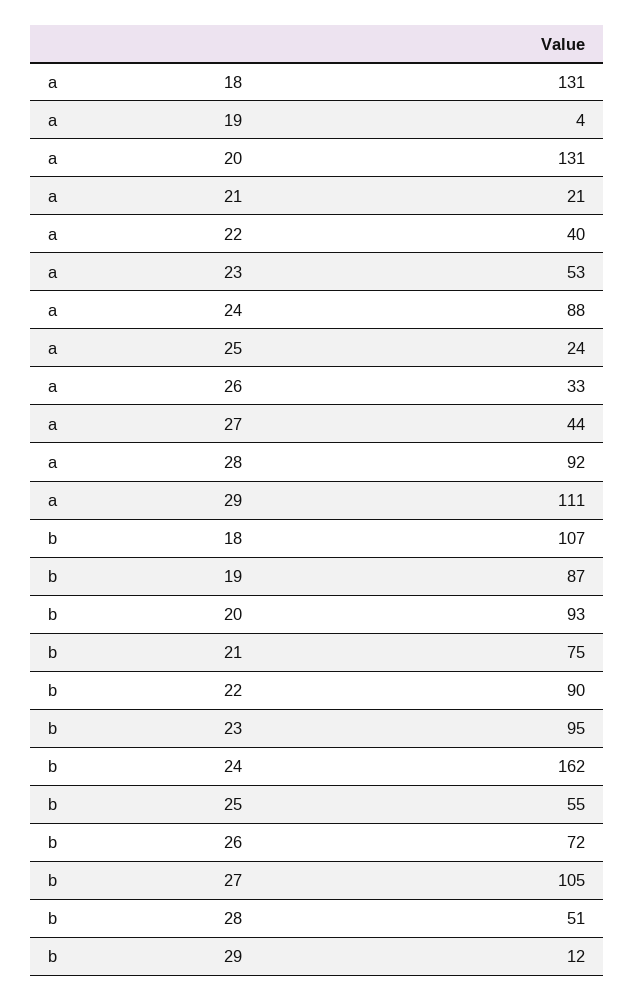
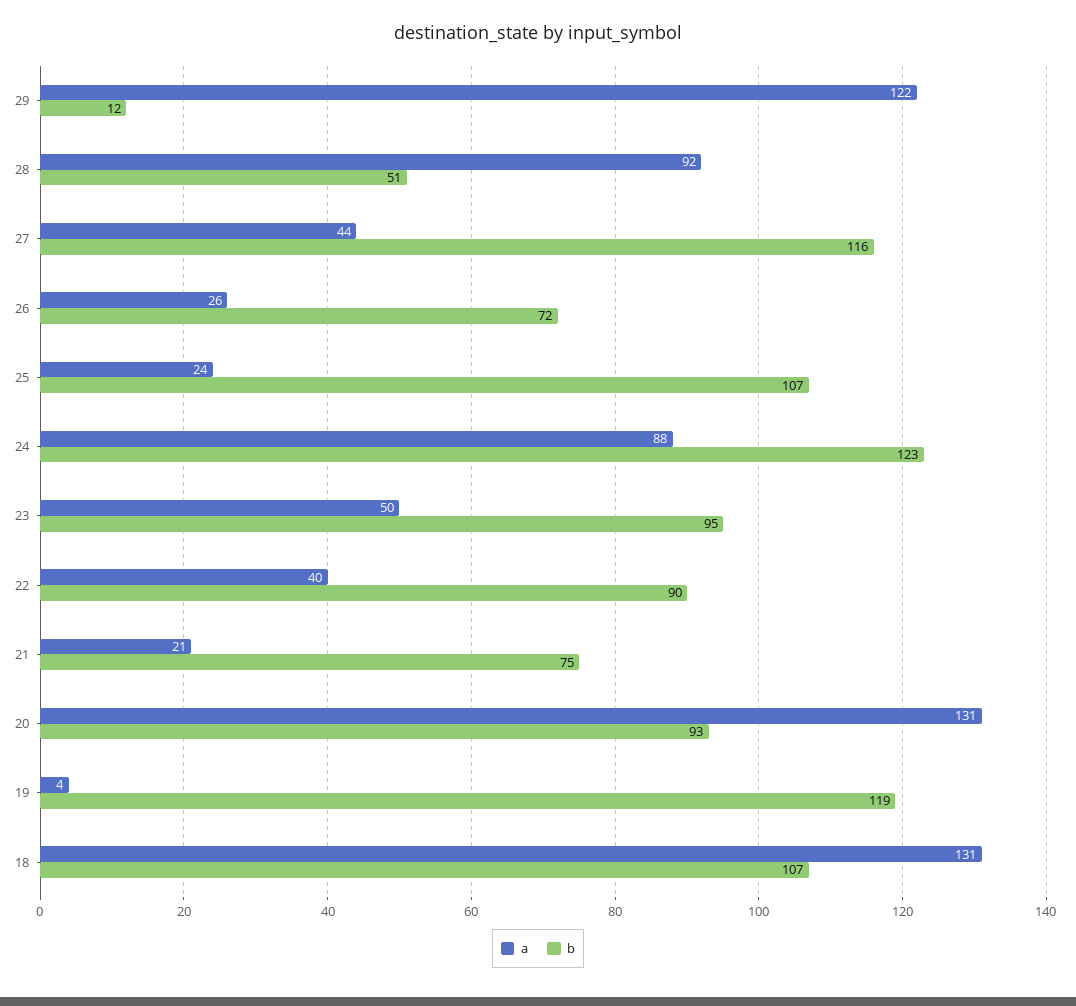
a, 23: 53 -> 50
a, 26: 33 -> 26
a, 29: 111 -> 122
b, 19: 87 -> 119
b, 24: 162 -> 123
b, 25: 55 -> 107
b, 27: 105 -> 116

